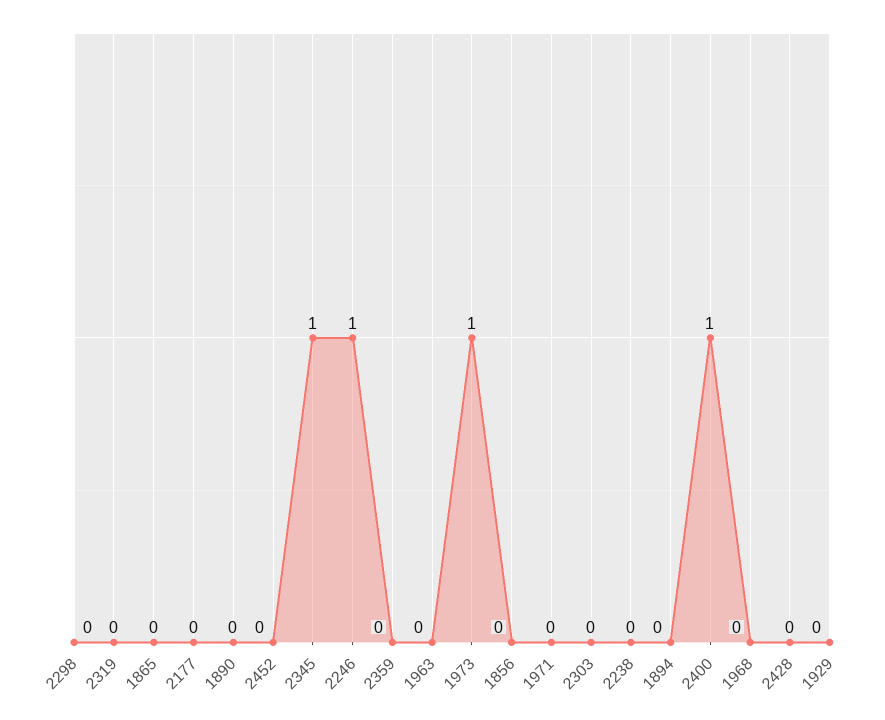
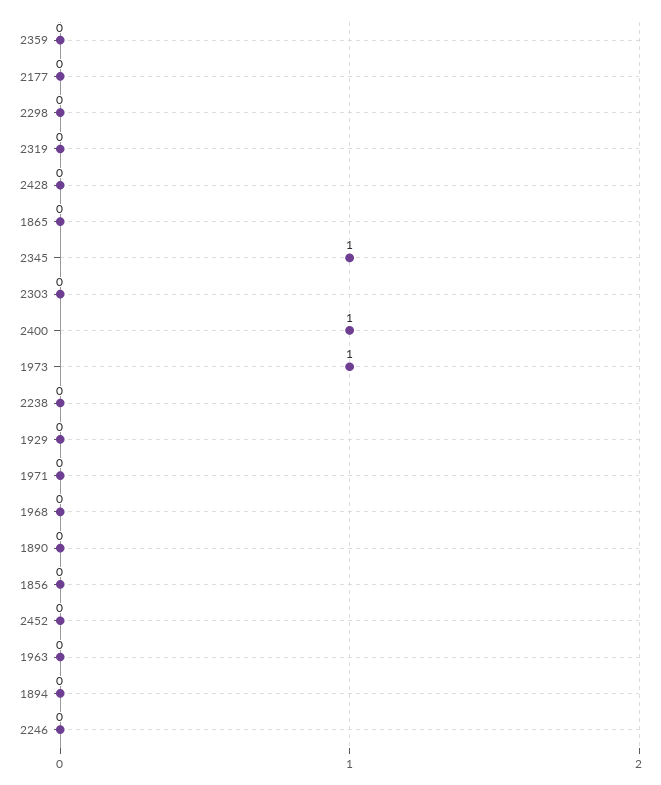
2246: 1 -> 0

